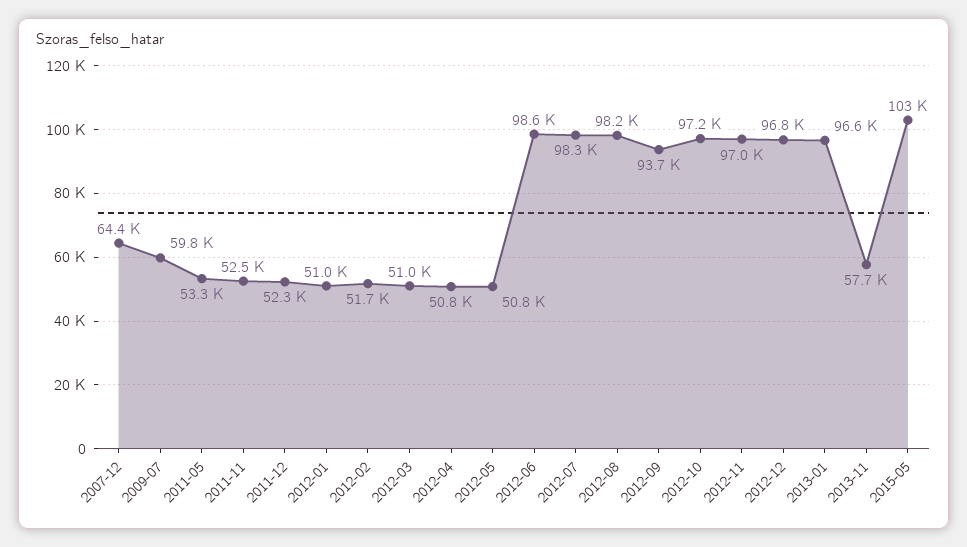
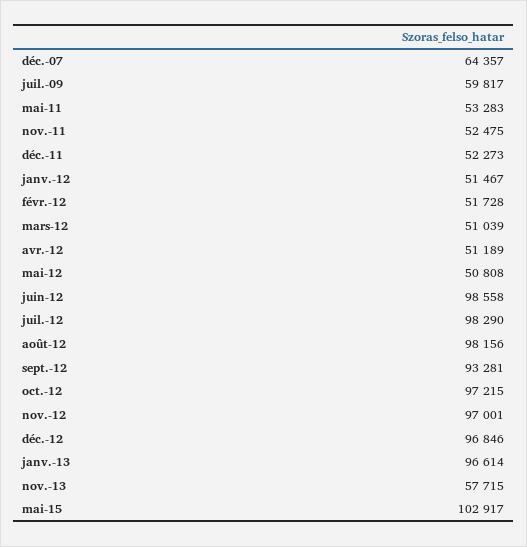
2012-01: 51000 -> 51467
2012-04: 50800 -> 51189
2012-09: 93700 -> 93281

